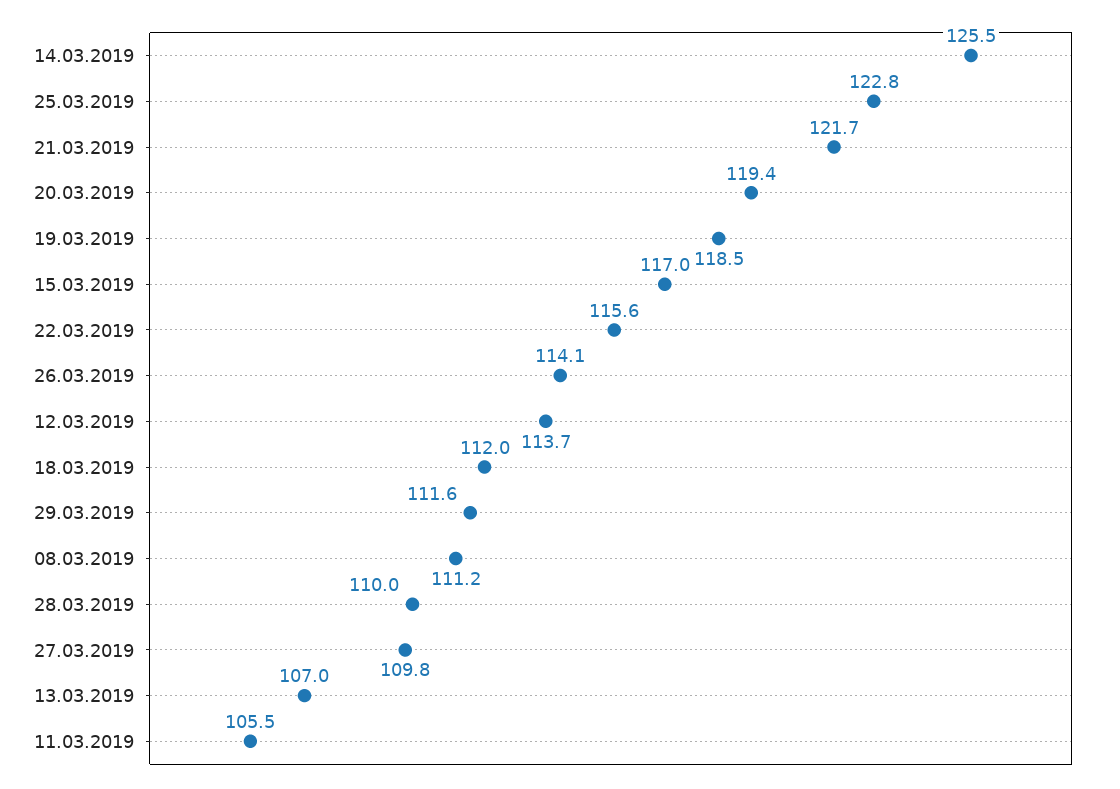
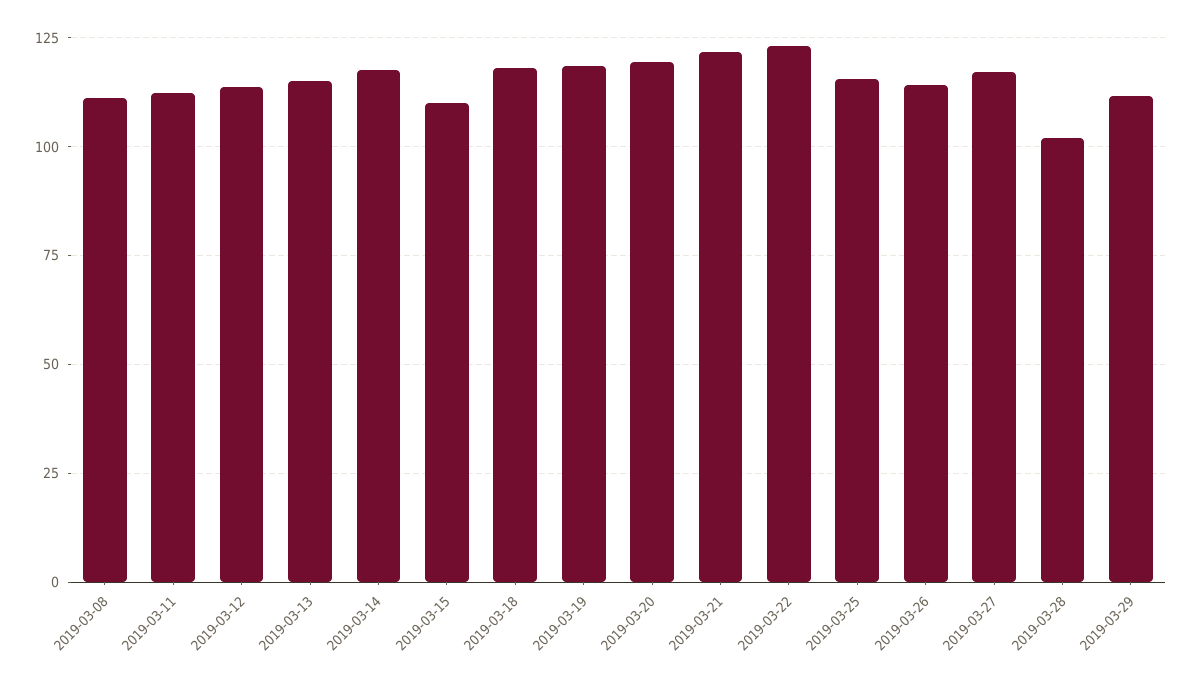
14.03.2019: 125.5 -> 117.5
25.03.2019: 122.8 -> 115
15.03.2019: 117 -> 110
22.03.2019: 115.6 -> 122.5
18.03.2019: 112 -> 117.5
28.03.2019: 110 -> 102.5
27.03.2019: 109.8 -> 117.5
13.03.2019: 107 -> 115
11.03.2019: 105.5 -> 112.5

